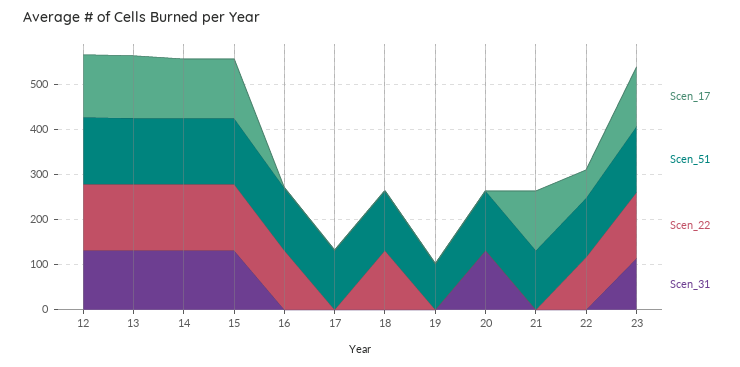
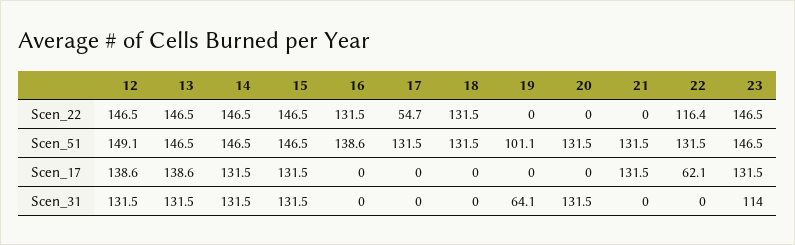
Scen_22, 17: 0 -> 54.7
Scen_31, 19: 0 -> 64.1

